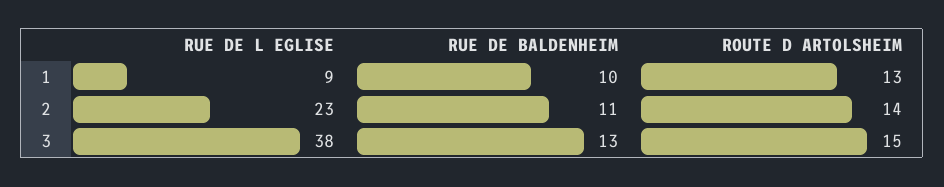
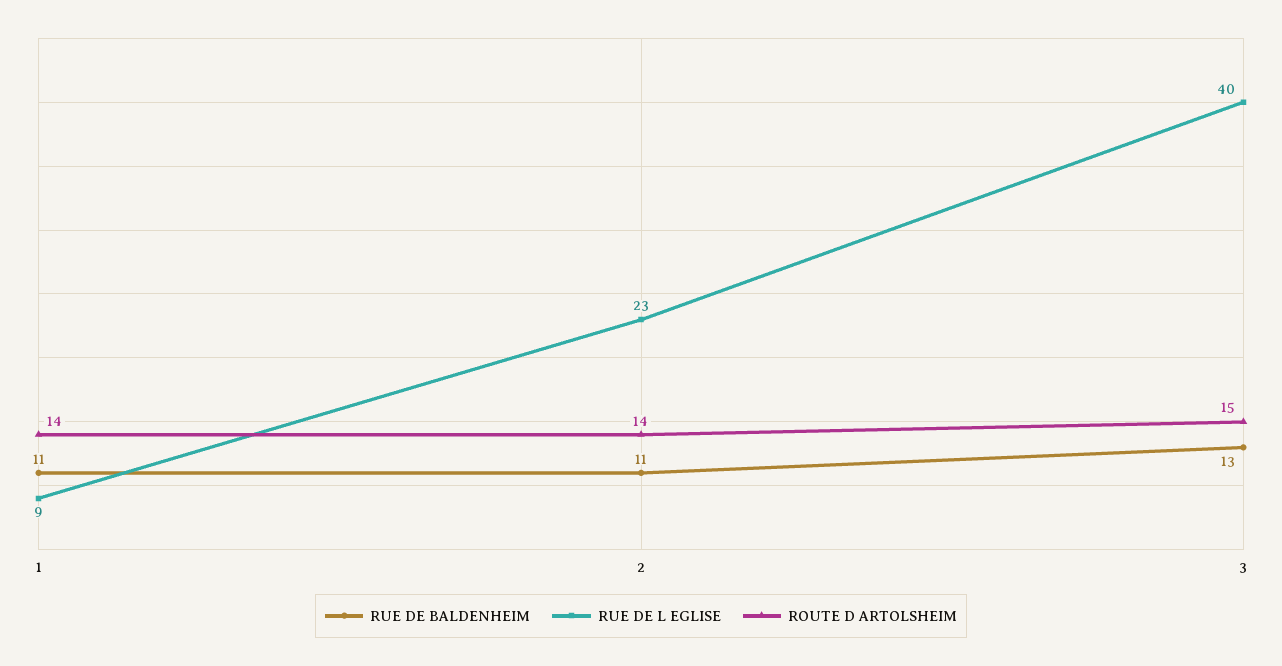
RUE DE BALDENHEIM, 1: 10 -> 11
ROUTE D ARTOLSHEIM, 1: 13 -> 14
RUE DE L EGLISE, 3: 38 -> 40

